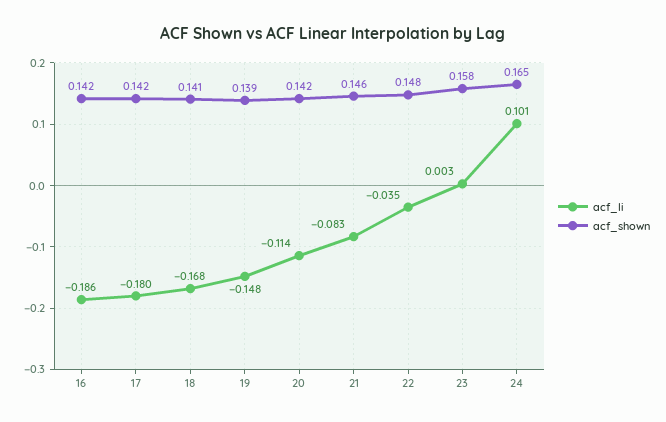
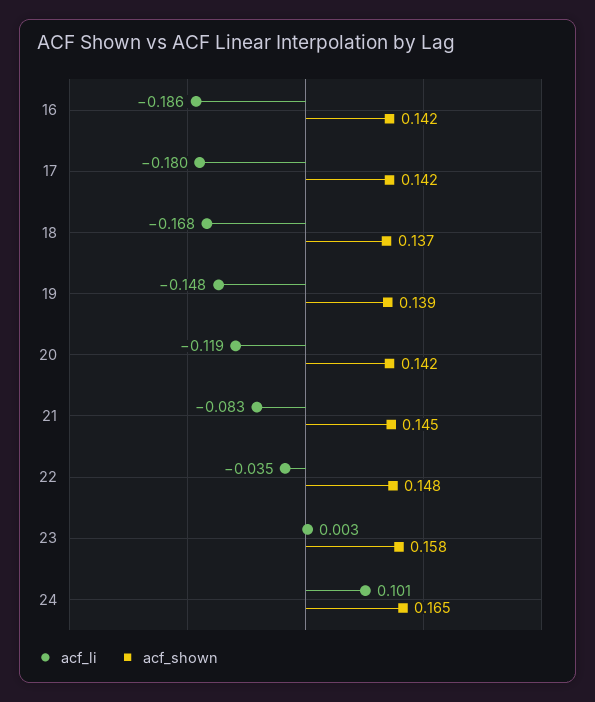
acf_shown, 18: 0.141 -> 0.137
acf_li, 20: -0.114 -> -0.119
acf_shown, 21: 0.146 -> 0.145

